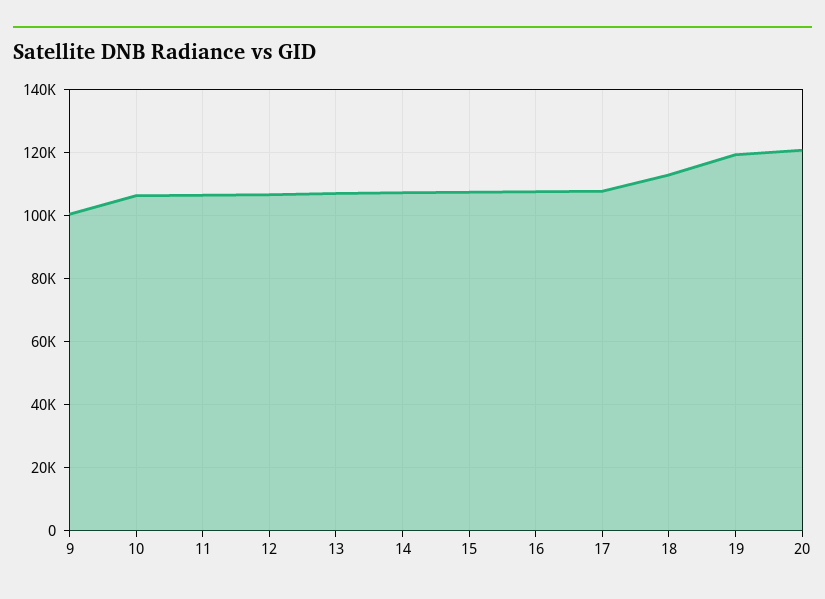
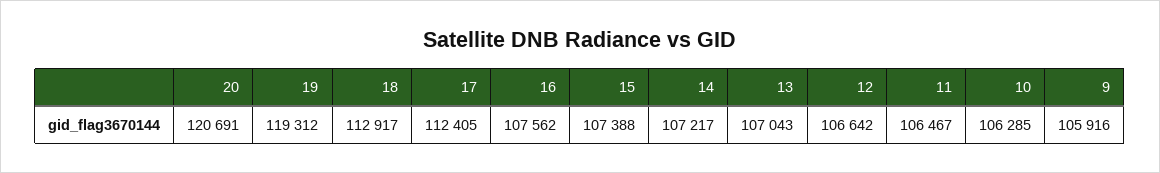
9: 100000 -> 105916
17: 108000 -> 112405

